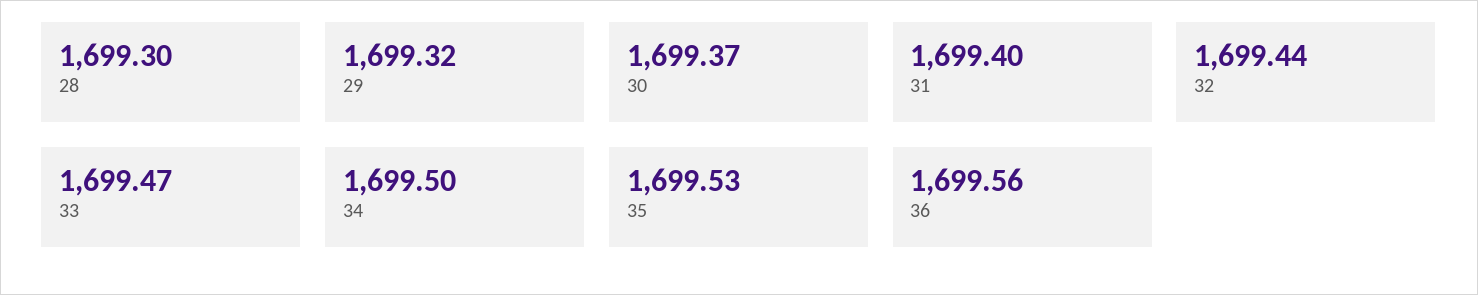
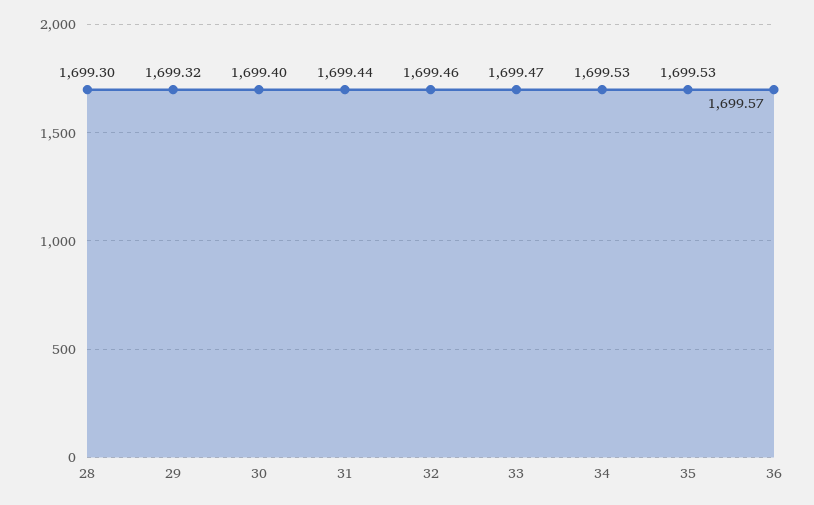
30: 1699.37 -> 1699.4
31: 1699.4 -> 1699.44
32: 1699.44 -> 1699.46
34: 1699.5 -> 1699.53
36: 1699.56 -> 1699.57

